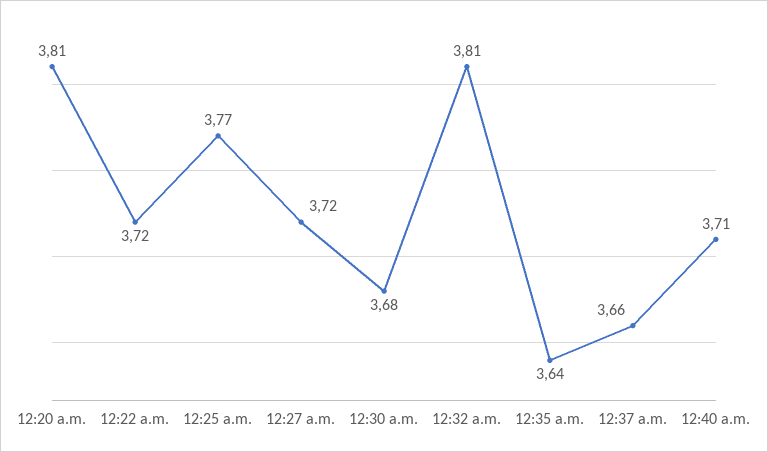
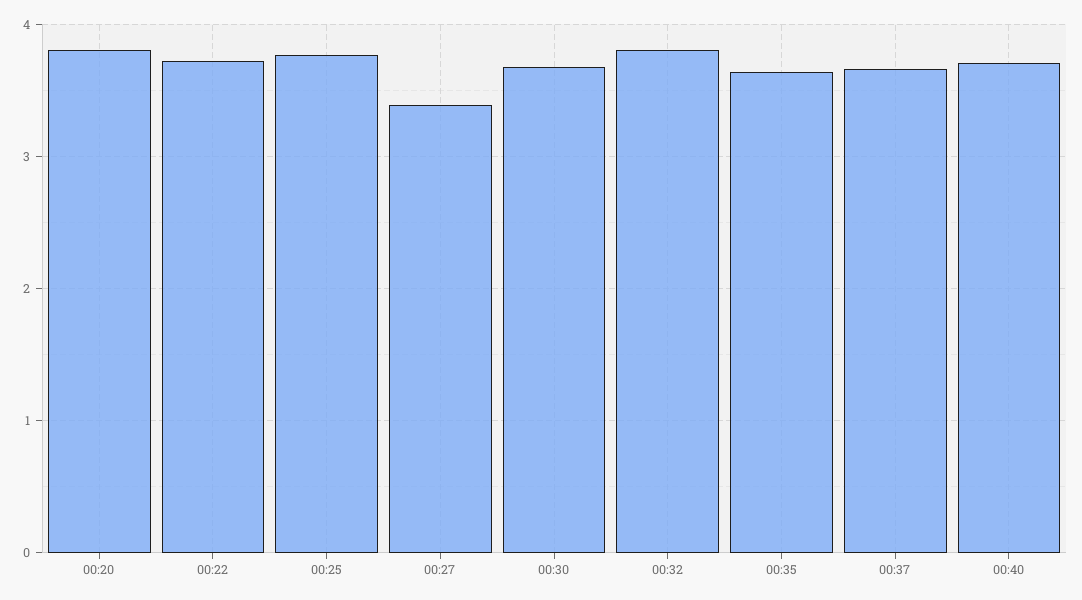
12:27 a.m.: 3.72 -> 3.4

